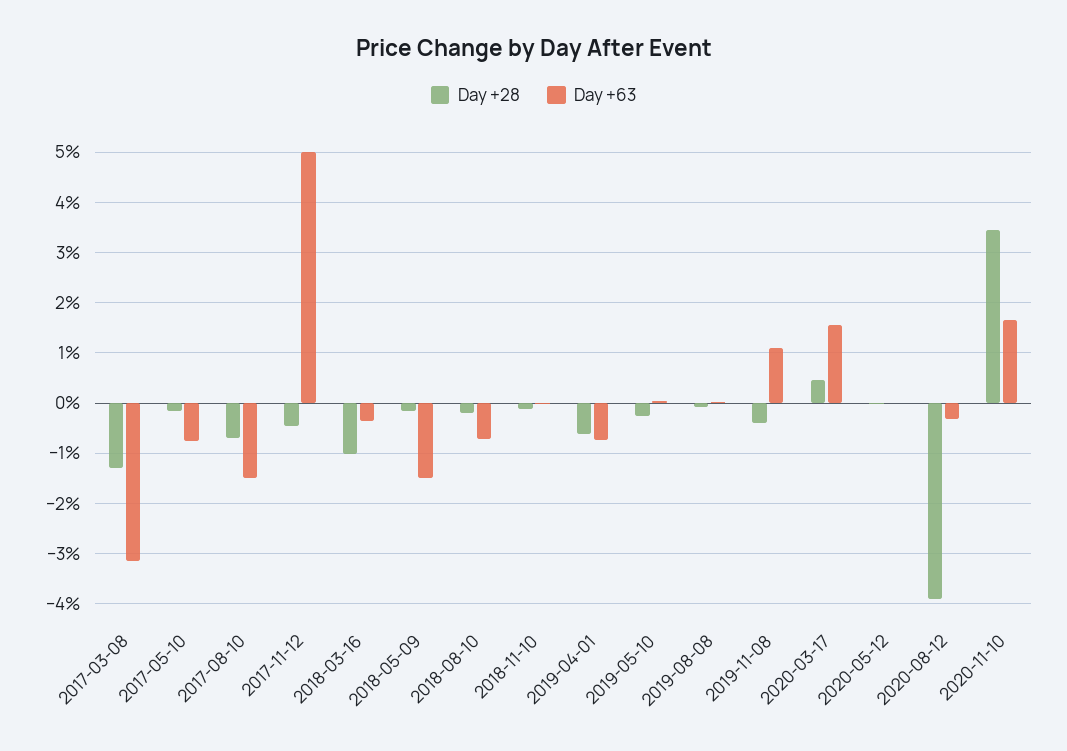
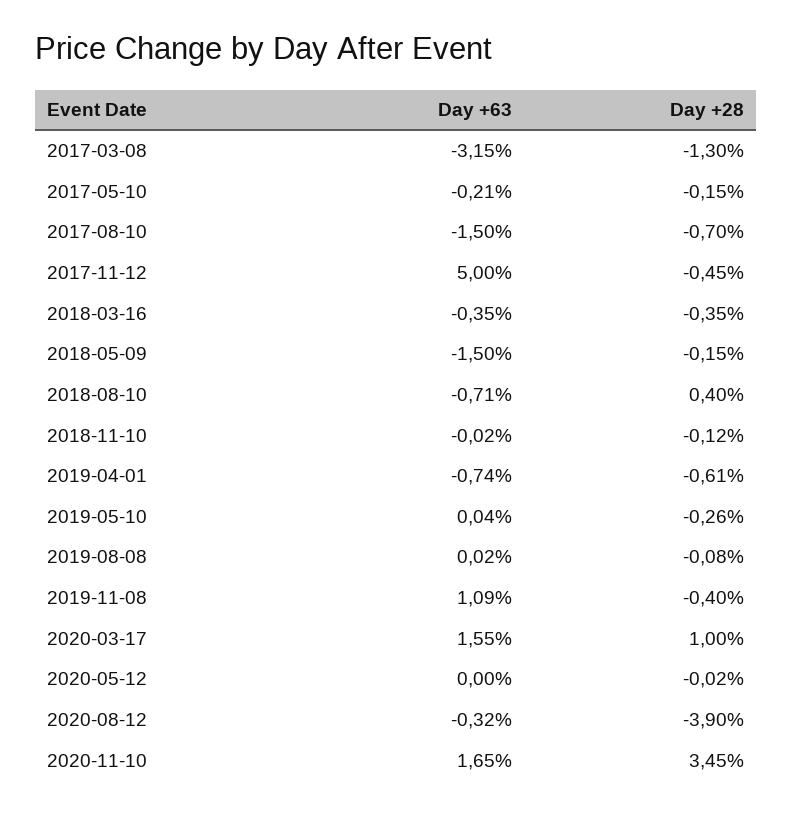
Day +63, 2017-05-10: -0.8 -> -0.21
Day +28, 2018-03-16: -1 -> -0.35
Day +28, 2018-08-10: -0.2 -> 0.4
Day +28, 2020-03-17: 0.4 -> 1

